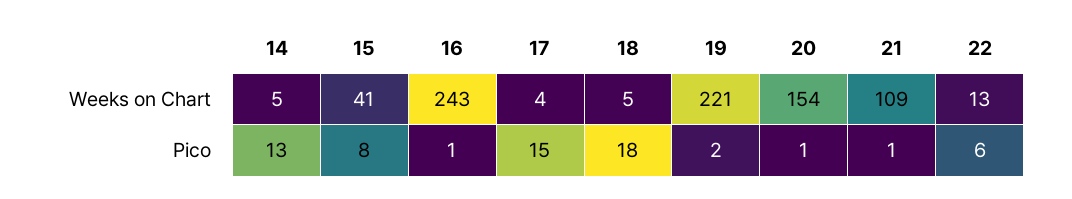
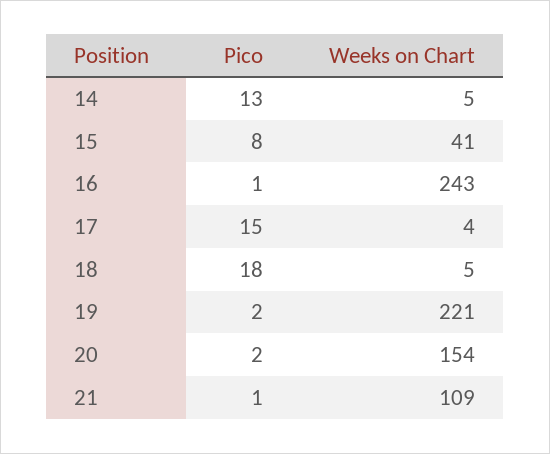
22, Weeks on Chart: 13 -> none
20, Pico: 1 -> 2
22, Pico: 6 -> none

